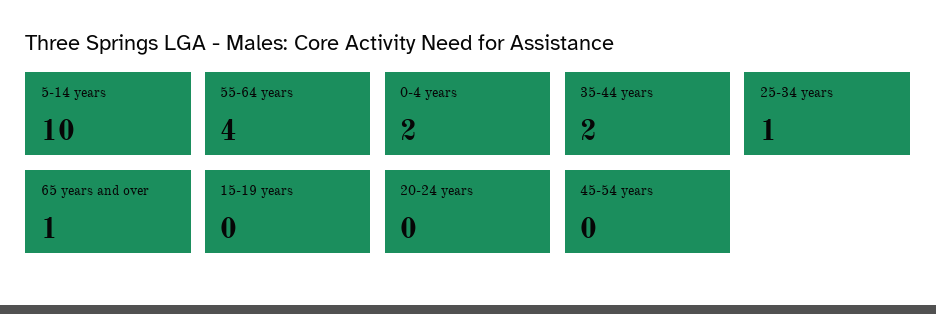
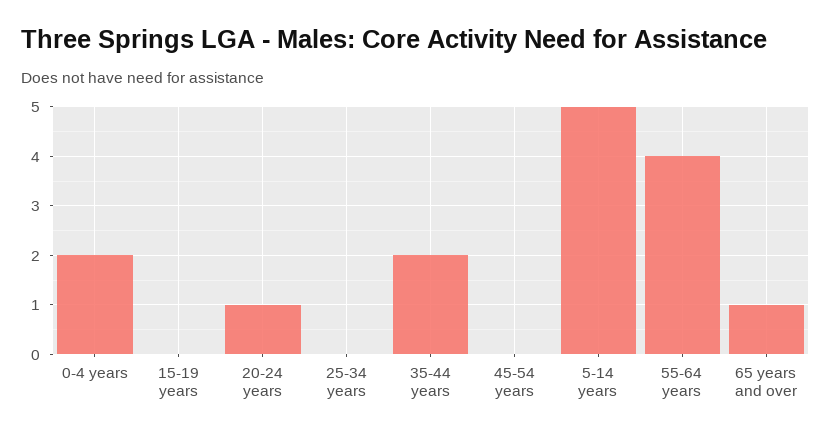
5-14 years: 10 -> 5
25-34 years: 1 -> 0
20-24 years: 0 -> 1

